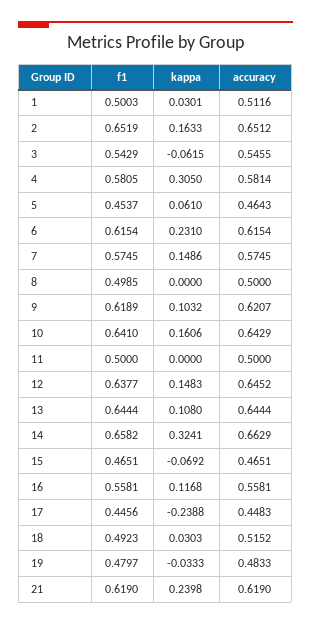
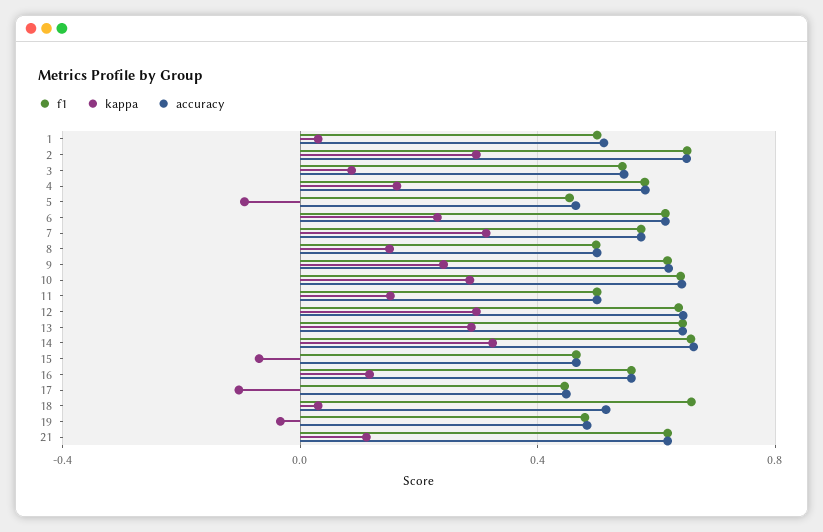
kappa, 2: 0.1633 -> 0.3
kappa, 3: -0.0615 -> 0.1
kappa, 4: 0.305 -> 0.15
kappa, 5: 0.061 -> -0.1
kappa, 7: 0.1486 -> 0.3
kappa, 8: 0 -> 0.15
kappa, 9: 0.1032 -> 0.25
kappa, 10: 0.1606 -> 0.3
kappa, 11: 0 -> 0.15
kappa, 12: 0.1483 -> 0.3
kappa, 13: 0.108 -> 0.3
kappa, 17: -0.2388 -> -0.1
f1, 18: 0.4923 -> 0.65
kappa, 21: 0.2398 -> 0.1

